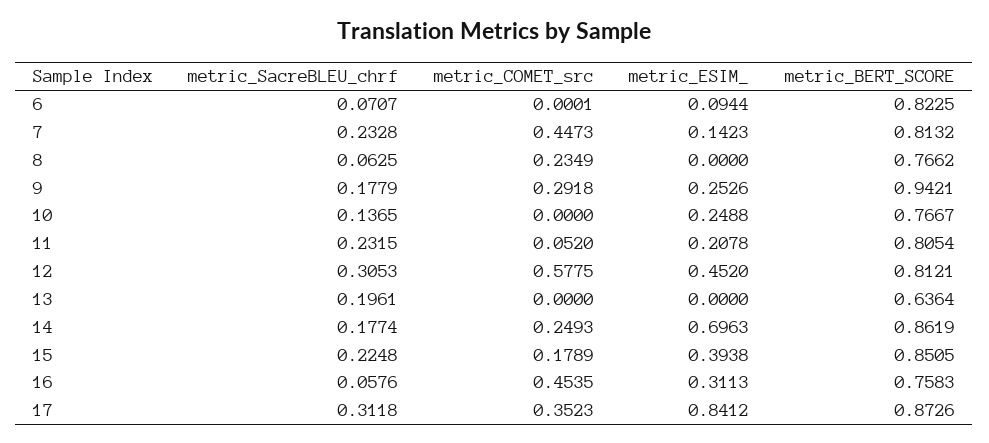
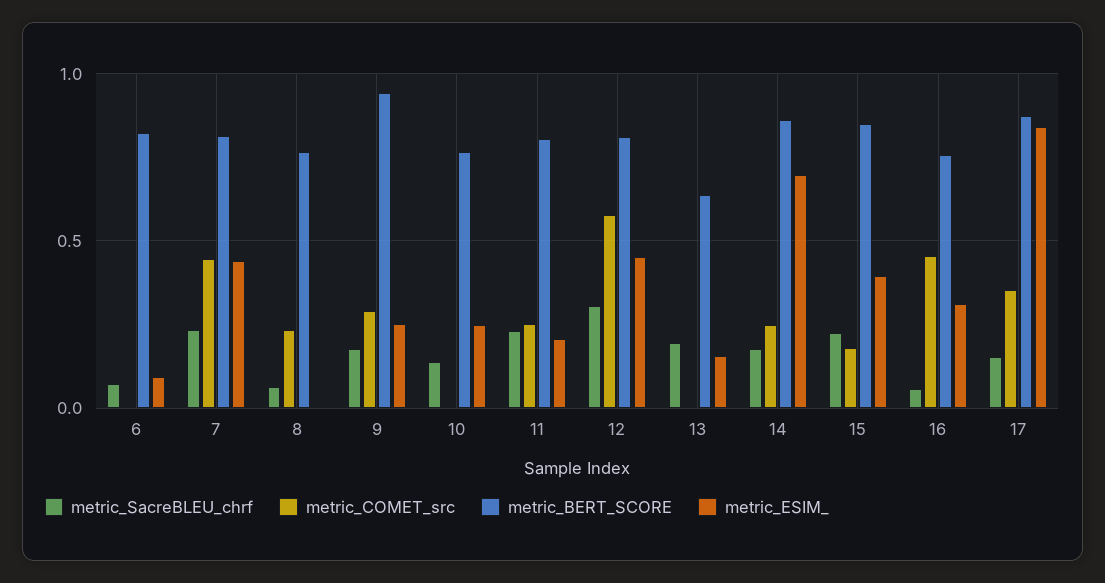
metric_ESIM_, 7: 0.1423 -> 0.45
metric_COMET_src, 11: 0.052 -> 0.25
metric_ESIM_, 13: 0 -> 0.15
metric_SacreBLEU_chrf, 17: 0.3118 -> 0.15

